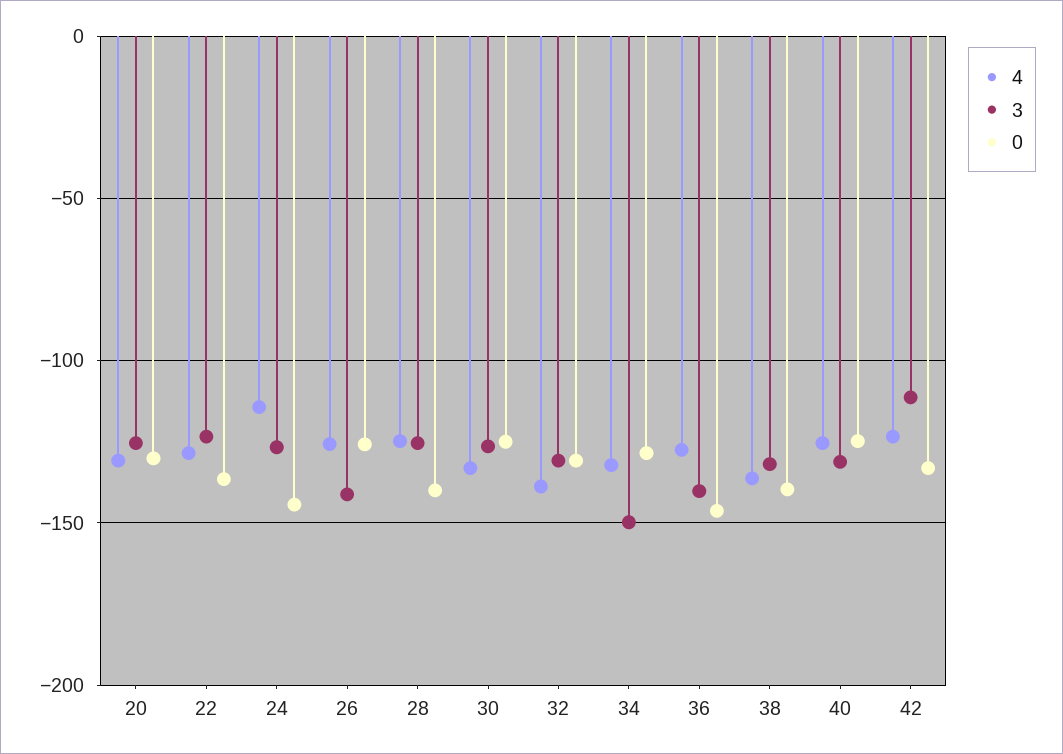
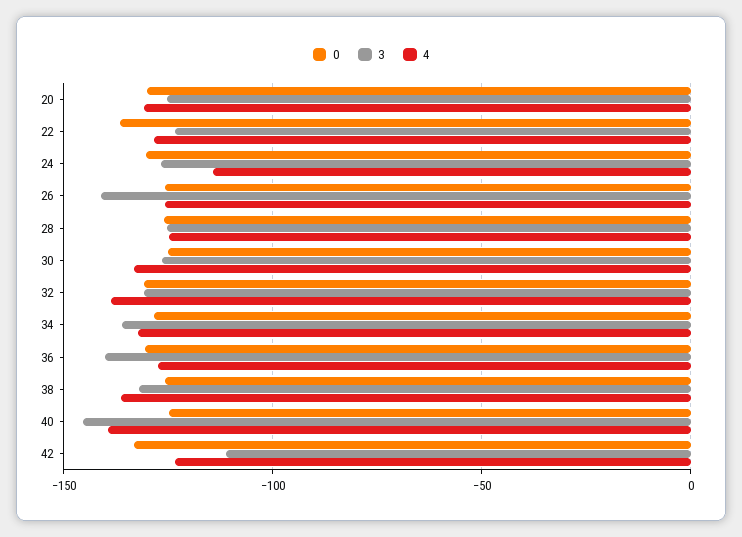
0, 24: -145 -> -130
0, 28: -140 -> -125
3, 34: -150 -> -135
0, 36: -145 -> -130
0, 38: -140 -> -125
4, 40: -125 -> -140
3, 40: -130 -> -145

